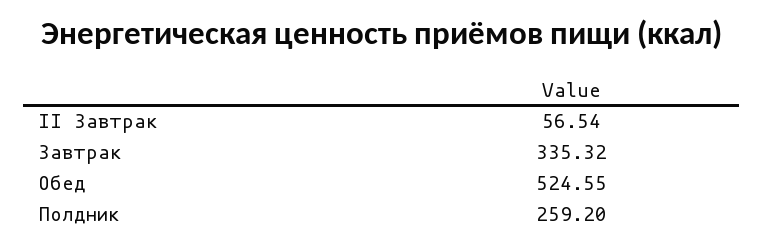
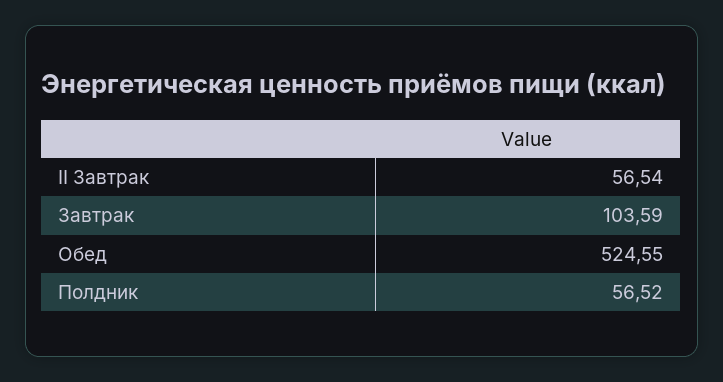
Завтрак: 335.32 -> 103.59
Полдник: 259.2 -> 56.52

